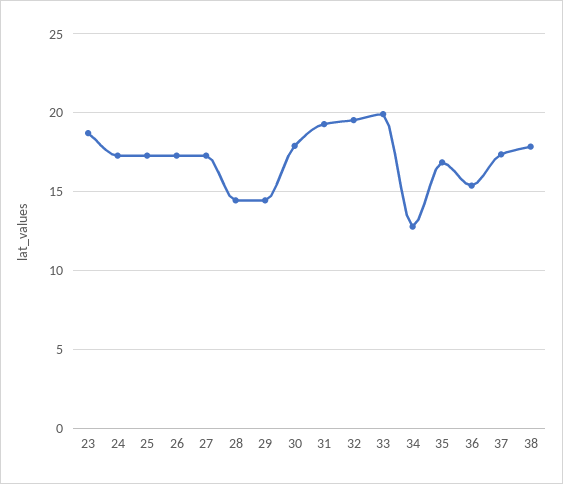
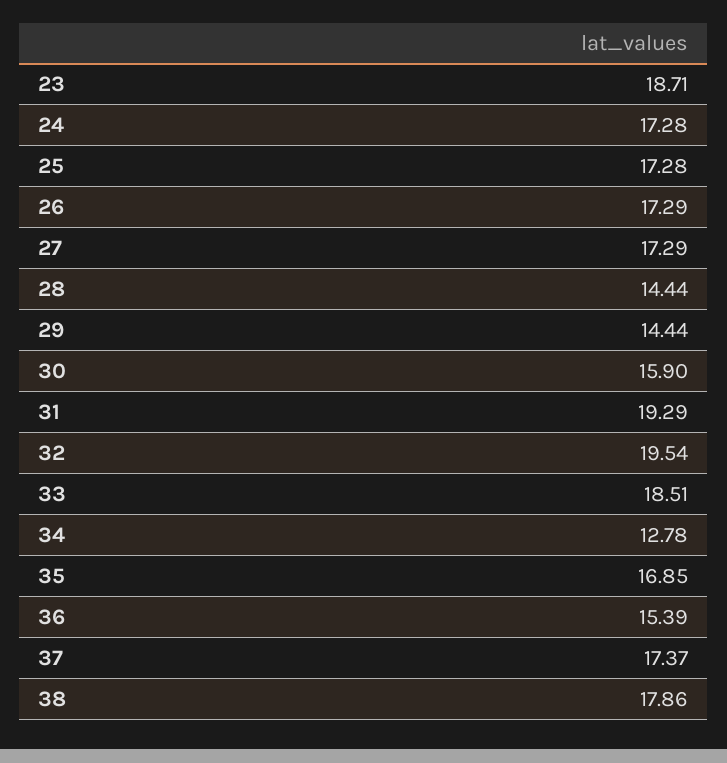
30: 18 -> 15.9
33: 20 -> 18.51

